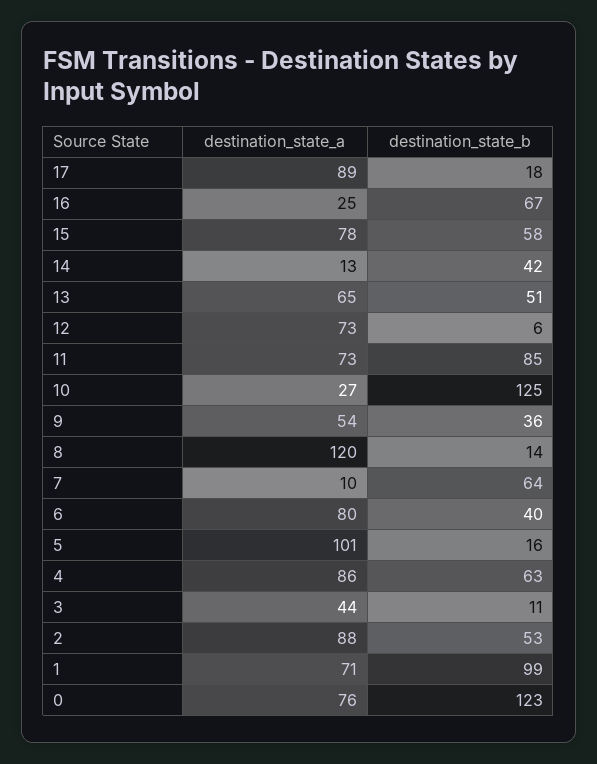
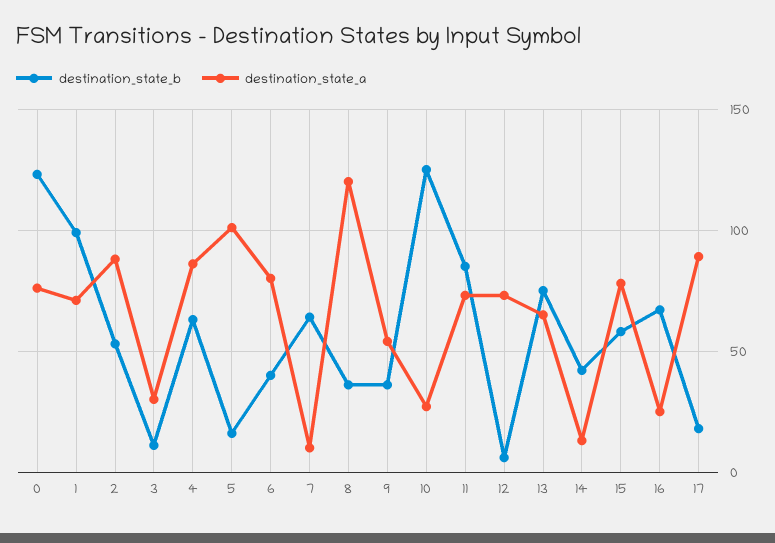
destination_state_b, 13: 51 -> 75
destination_state_b, 8: 14 -> 35
destination_state_a, 3: 44 -> 30

